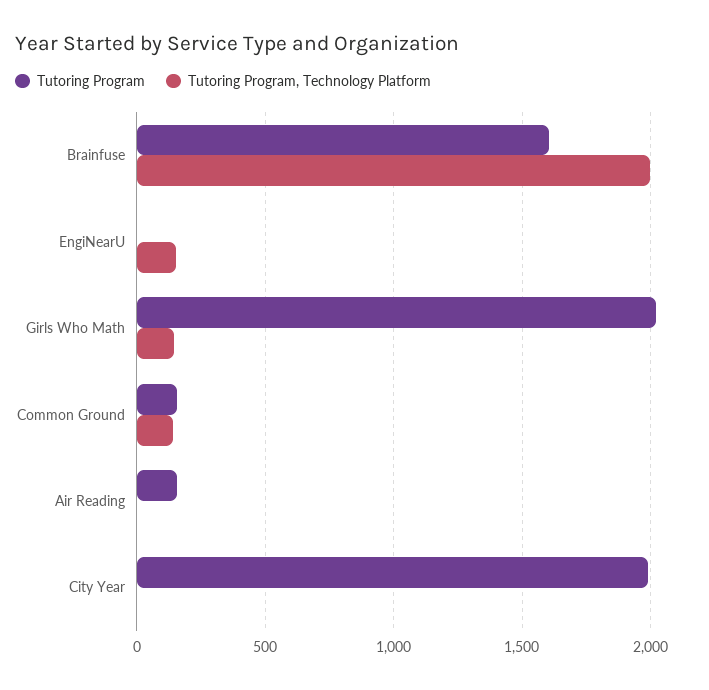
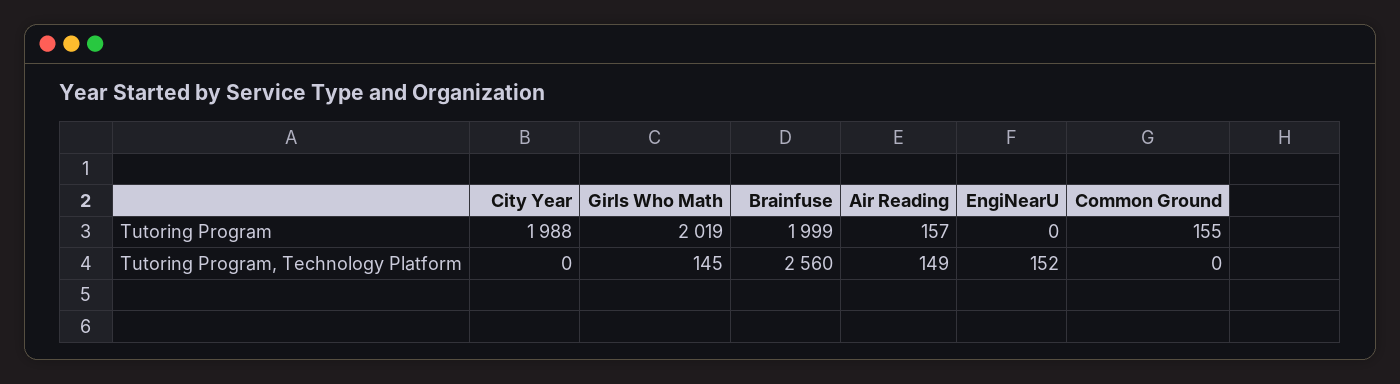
Tutoring Program, Brainfuse: 1600 -> 1999
Tutoring Program, Technology Platform, Brainfuse: 2000 -> 2560
Tutoring Program, Technology Platform, Common Ground: 150 -> 0
Tutoring Program, Technology Platform, Air Reading: 0 -> 149

